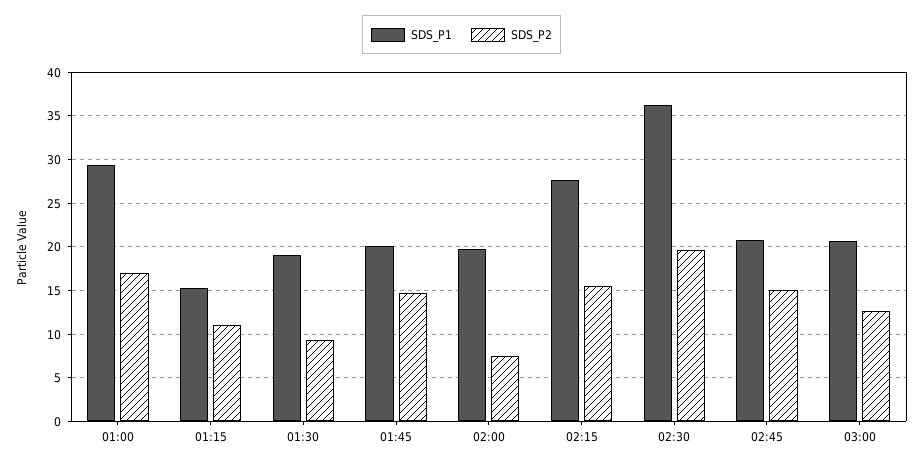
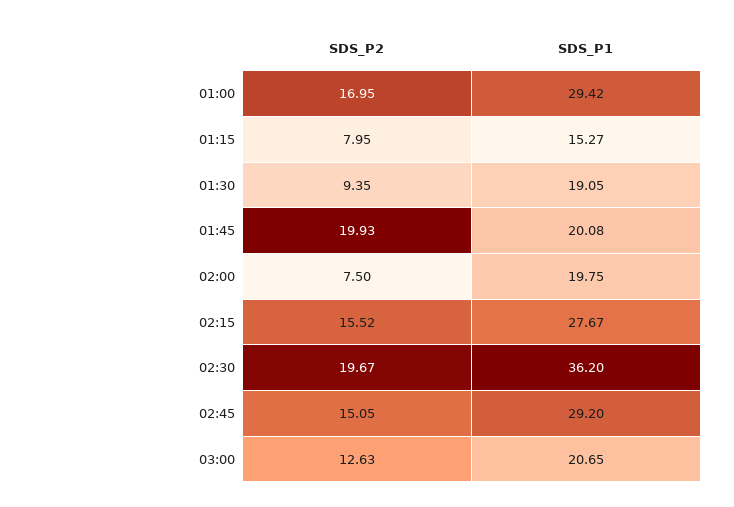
SDS_P2, 01:15: 11 -> 7.95
SDS_P2, 01:45: 15 -> 19.93
SDS_P1, 02:45: 21 -> 29.2

